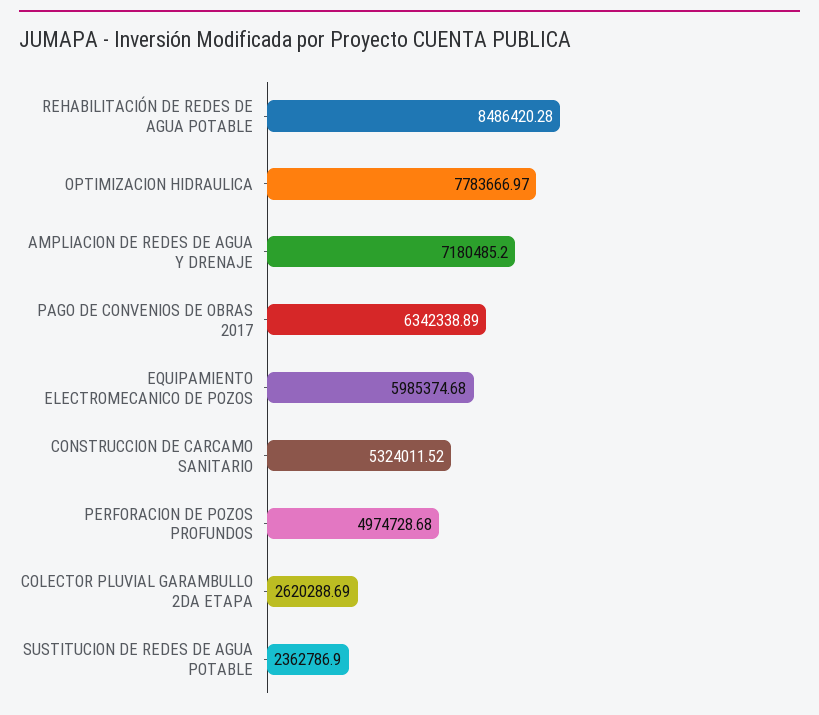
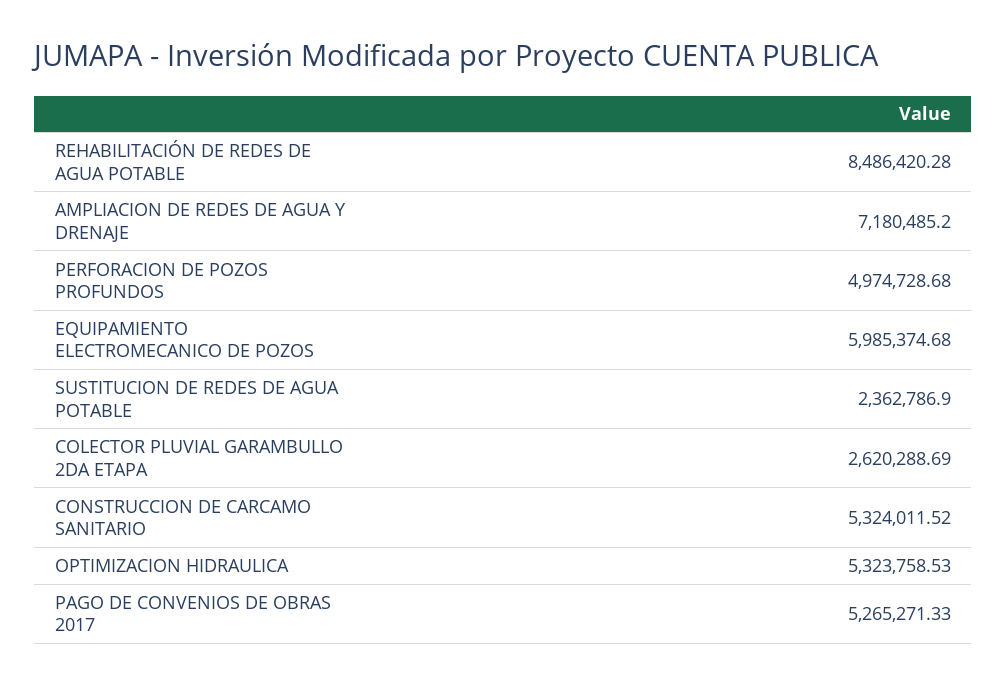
OPTIMIZACION HIDRAULICA: 7783666.97 -> 5323758.53
PAGO DE CONVENIOS DE OBRAS 2017: 6342338.89 -> 5265271.33

